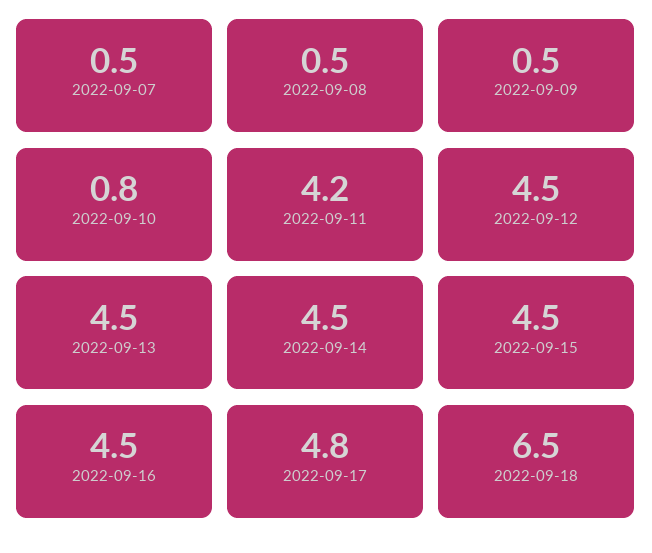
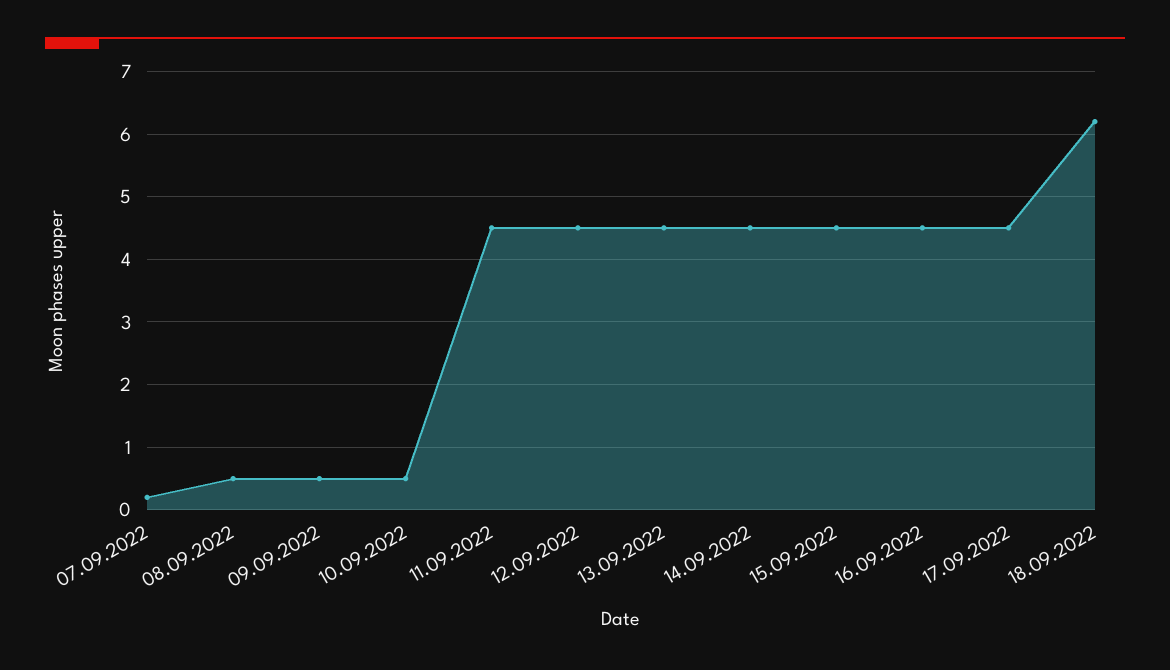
2022-09-07: 0.5 -> 0.2
2022-09-10: 0.8 -> 0.5
2022-09-11: 4.2 -> 4.5
2022-09-17: 4.8 -> 4.5
2022-09-18: 6.5 -> 6.2

